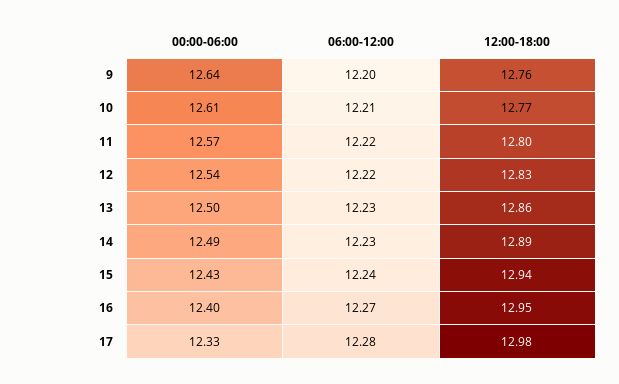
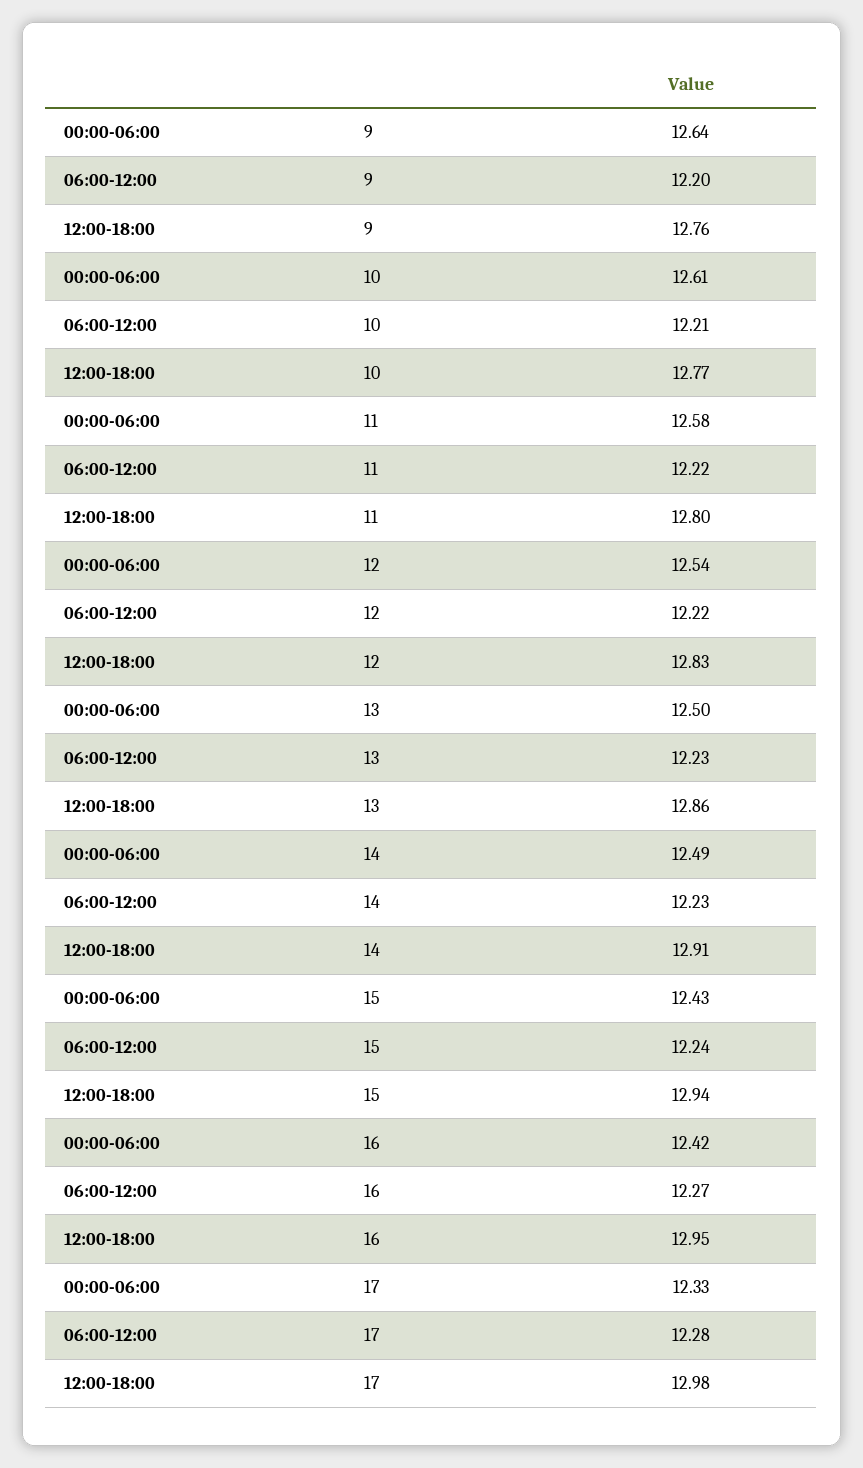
00:00-06:00, 11: 12.57 -> 12.58
12:00-18:00, 14: 12.89 -> 12.91
00:00-06:00, 16: 12.4 -> 12.42

